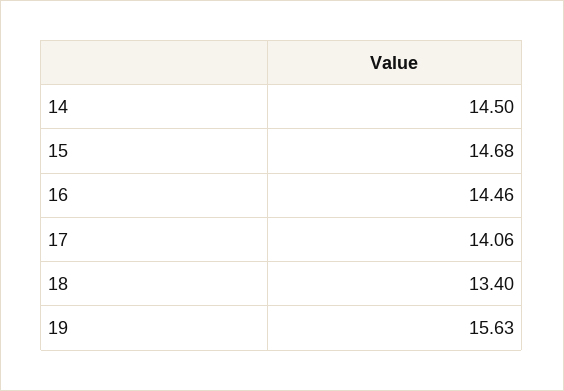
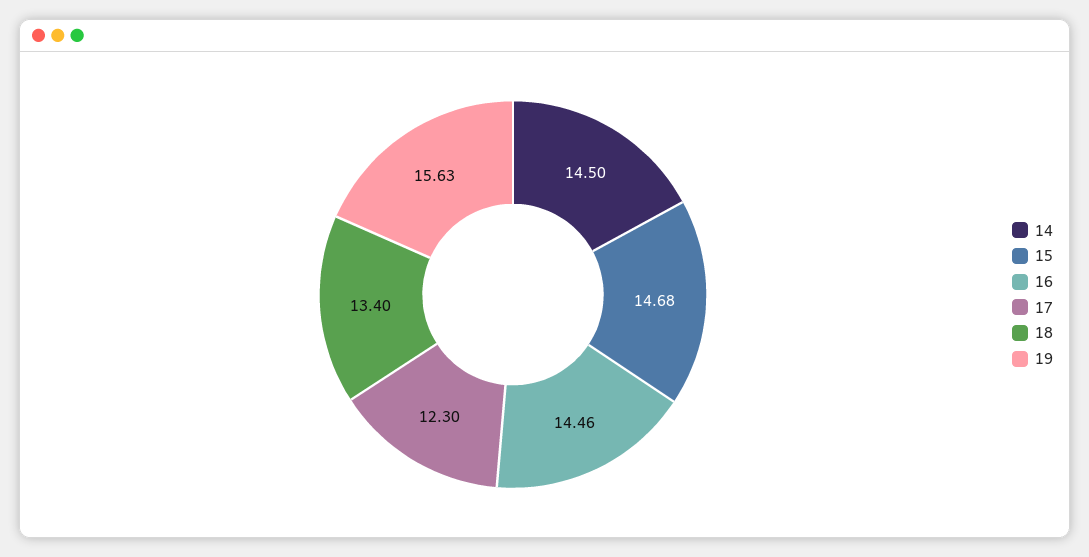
17: 14.06 -> 12.3

